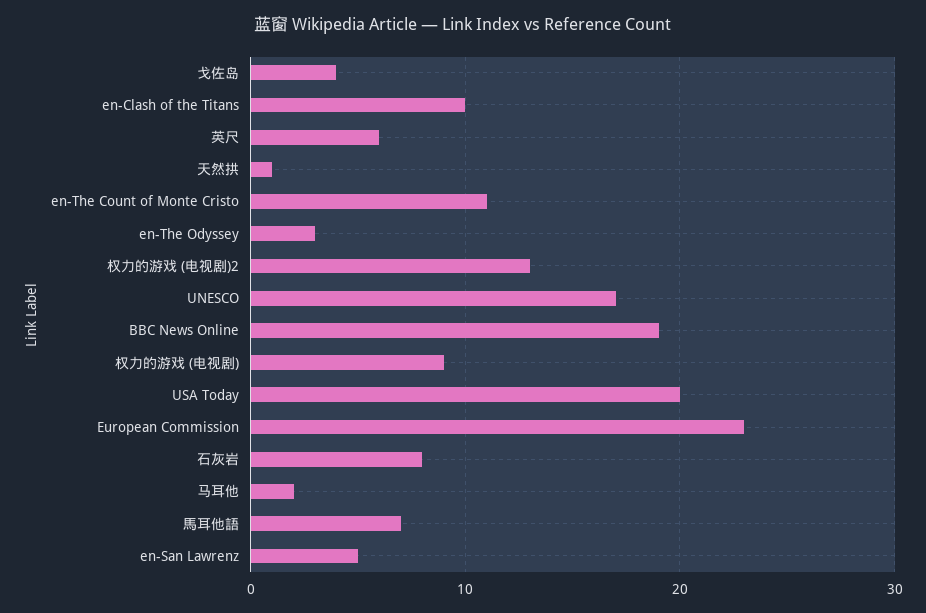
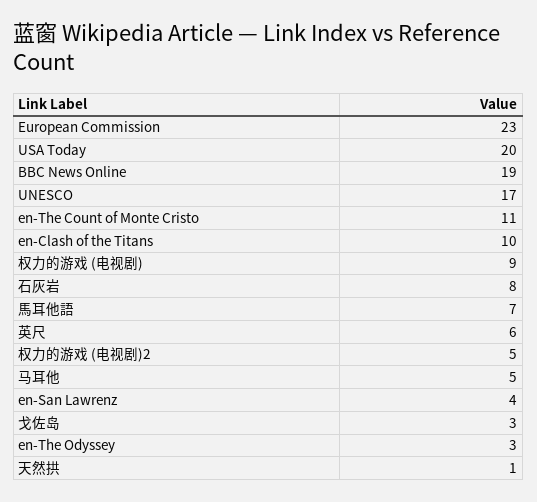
戈佐岛: 4 -> 3
权力的游戏 (电视剧)2: 13 -> 5
马耳他: 2 -> 5
en-San Lawrenz: 5 -> 4

